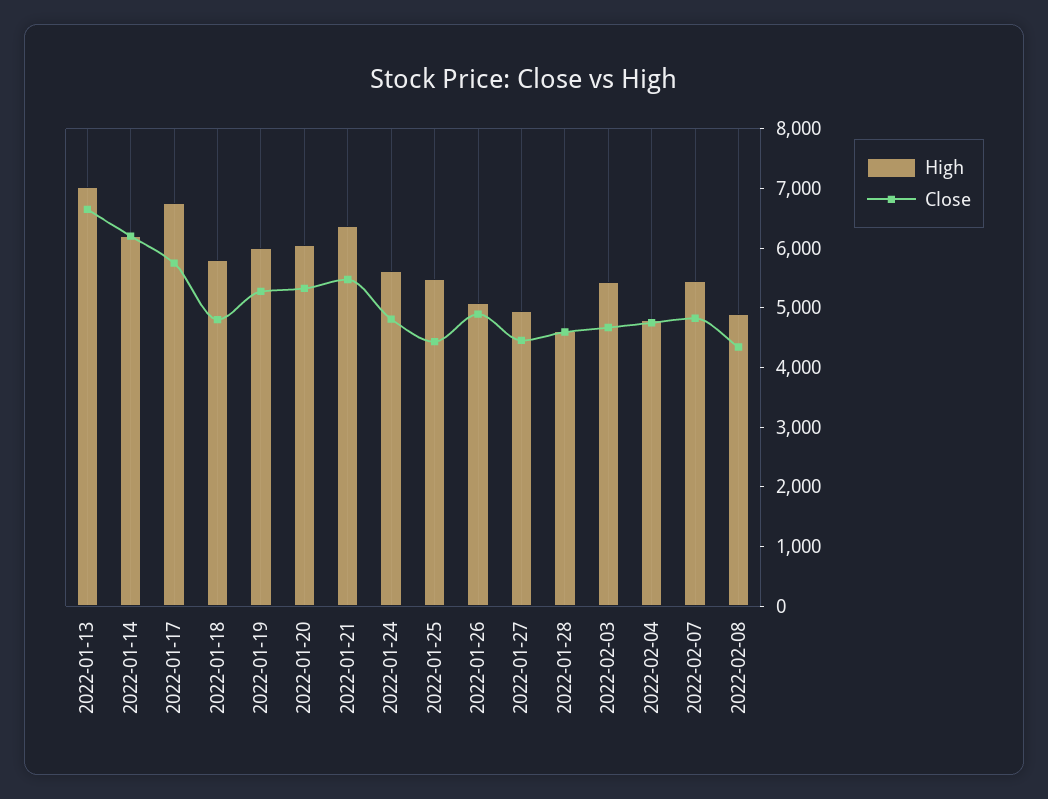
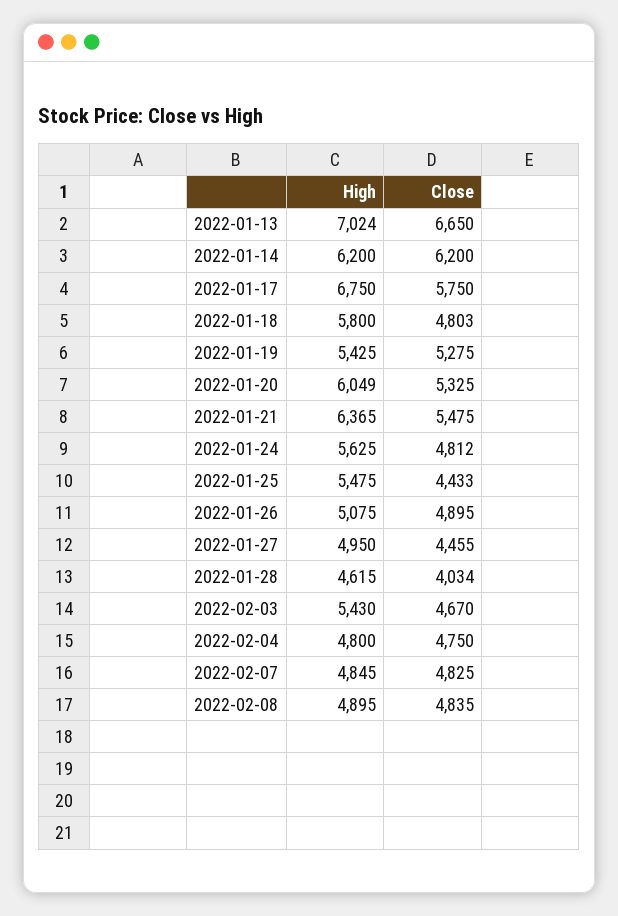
High, 2022-01-19: 6000 -> 5425
Close, 2022-01-28: 4600 -> 4034
High, 2022-02-07: 5400 -> 4845
Close, 2022-02-08: 4400 -> 4835

